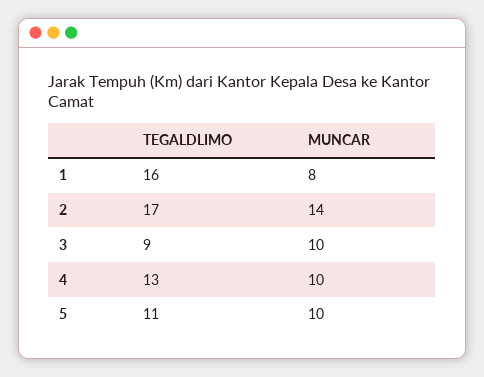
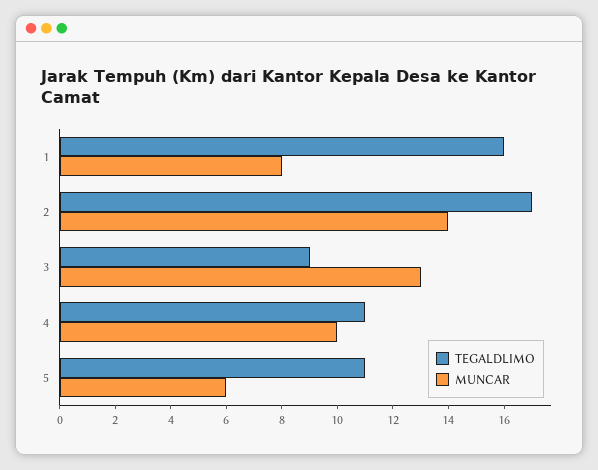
MUNCAR, 3: 10 -> 13
TEGALDLIMO, 4: 13 -> 11
MUNCAR, 5: 10 -> 6

